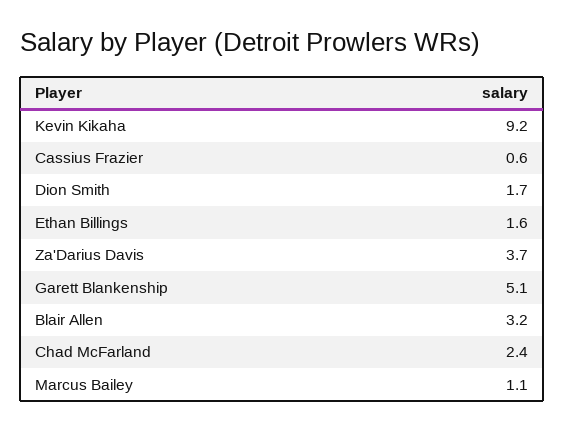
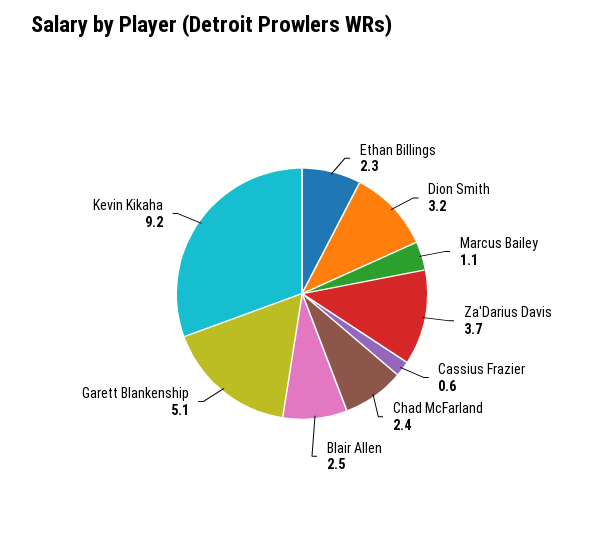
Dion Smith: 1.7 -> 3.2
Ethan Billings: 1.6 -> 2.3
Blair Allen: 3.2 -> 2.5

